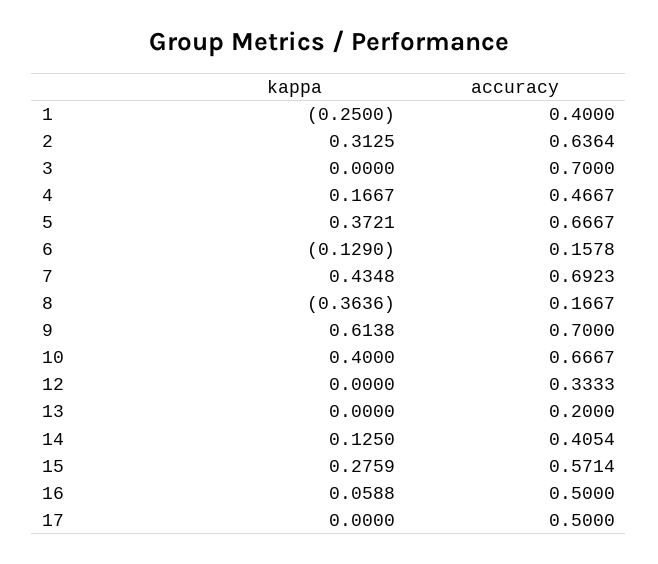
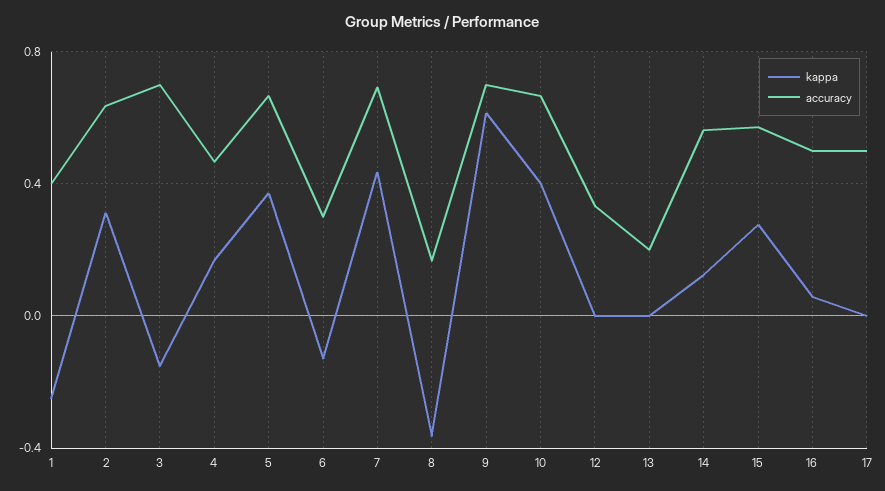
kappa, 3: 0 -> -0.15
accuracy, 6: 0.1578 -> 0.3
accuracy, 14: 0.4054 -> 0.55

